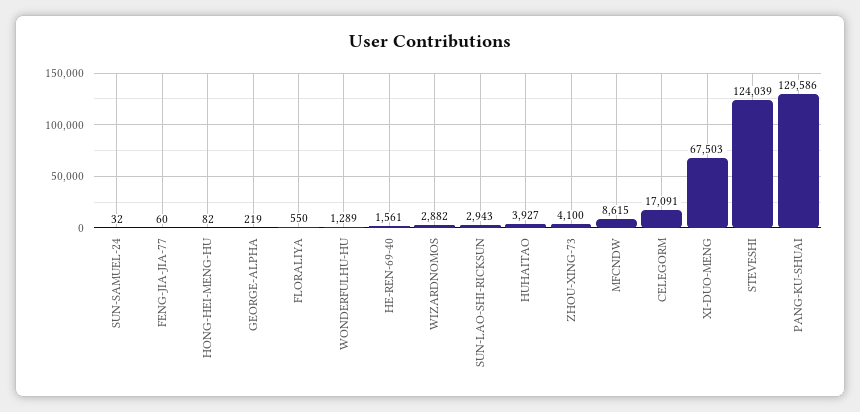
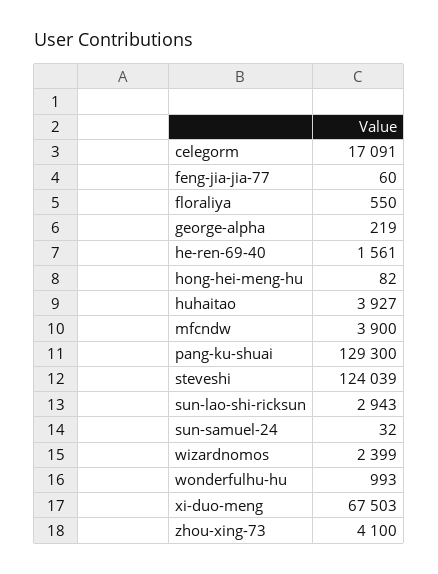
WONDERFULHU-HU: 1289 -> 993
WIZARDNOMOS: 2882 -> 2399
MFCNDW: 8615 -> 3900
PANG-KU-SHUAI: 129586 -> 129300

